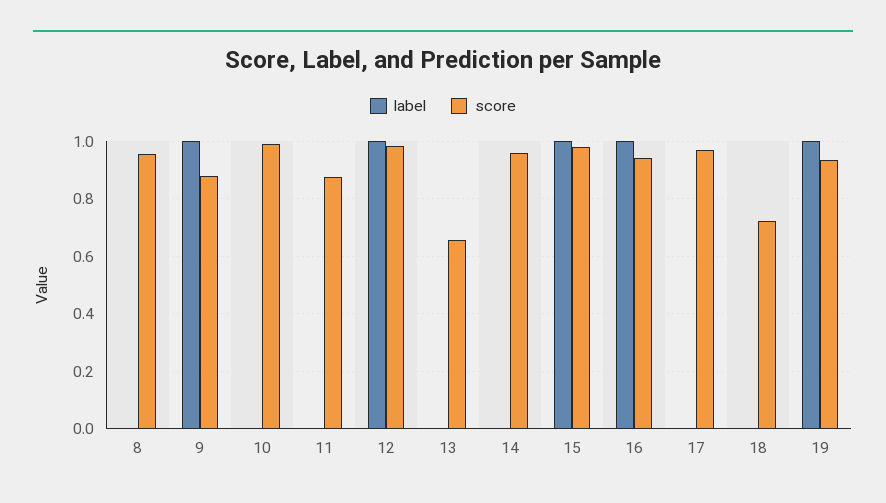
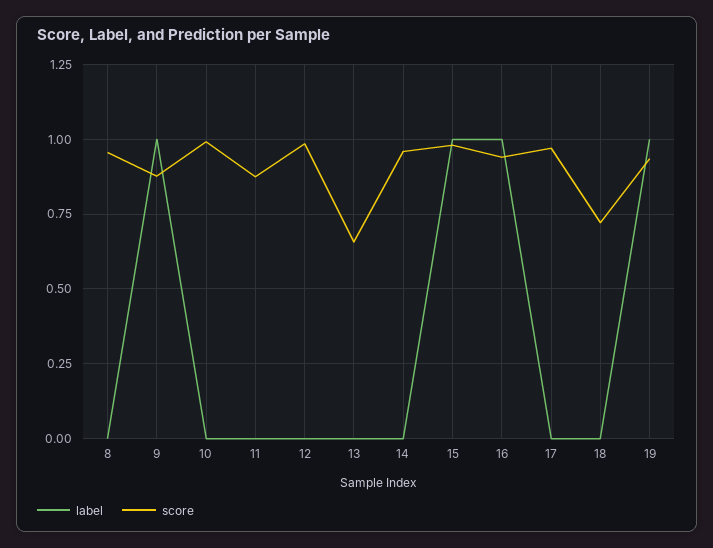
label, 12: 1 -> 0

